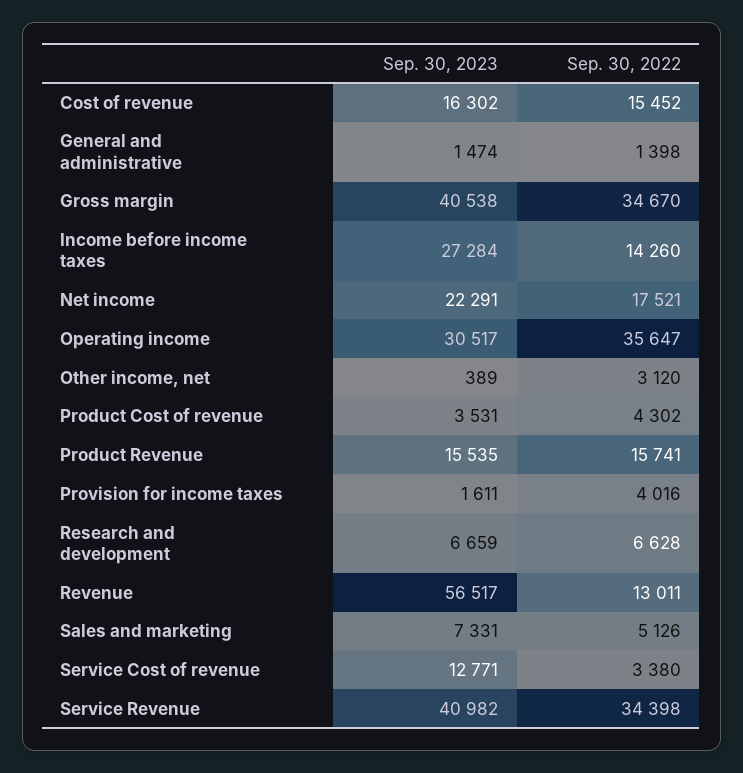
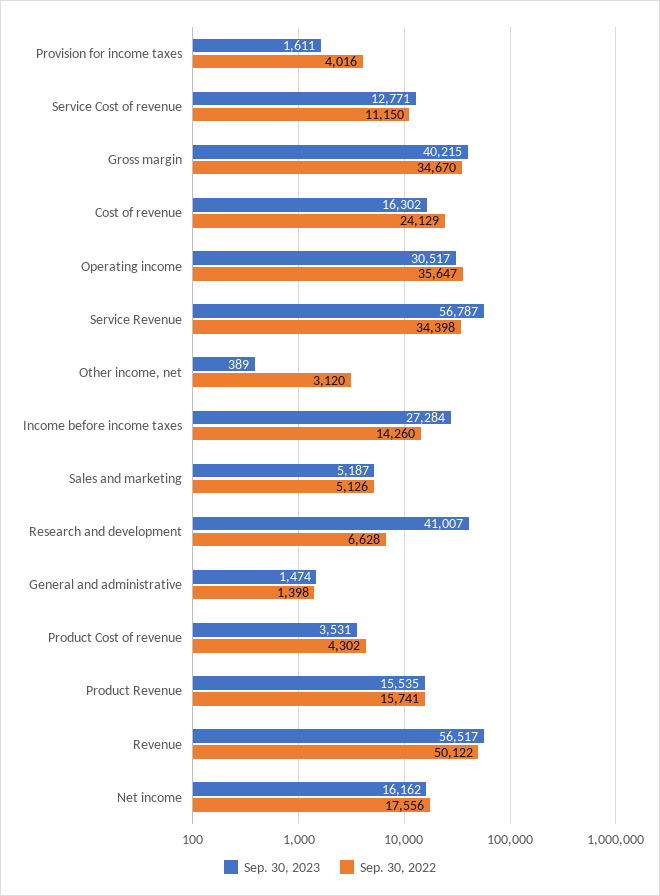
Sep. 30, 2022, Cost of revenue: 15452 -> 24129
Sep. 30, 2023, Gross margin: 40538 -> 40215
Sep. 30, 2023, Net income: 22291 -> 16162
Sep. 30, 2022, Net income: 17521 -> 17556
Sep. 30, 2023, Research and development: 6659 -> 41007
Sep. 30, 2022, Revenue: 13011 -> 50122
Sep. 30, 2023, Sales and marketing: 7331 -> 5187
Sep. 30, 2022, Service Cost of revenue: 3380 -> 11150
Sep. 30, 2023, Service Revenue: 40982 -> 56787

